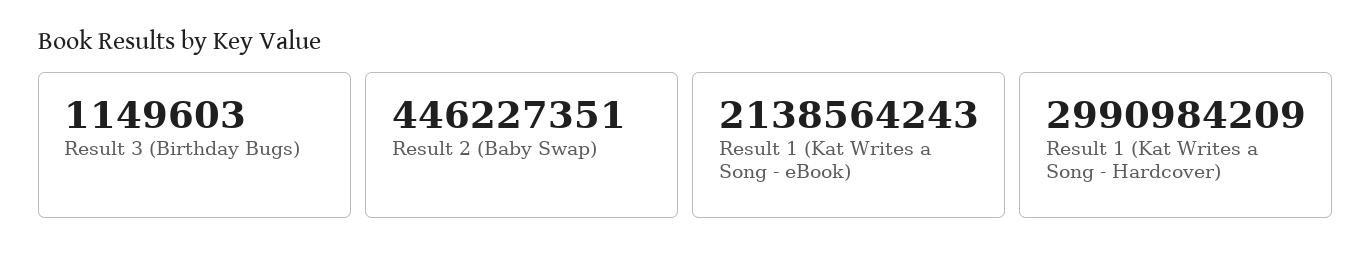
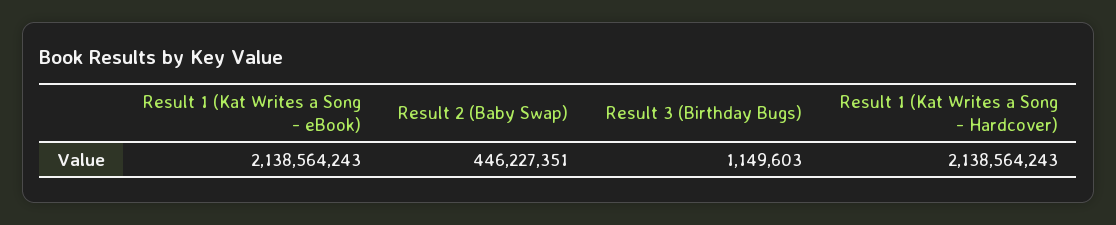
Result 1 (Kat Writes a Song - Hardcover): 2990984209 -> 2138564243

